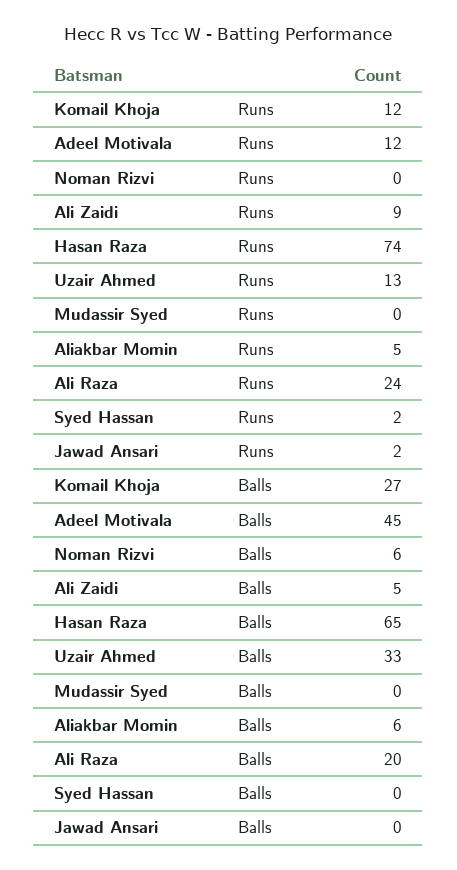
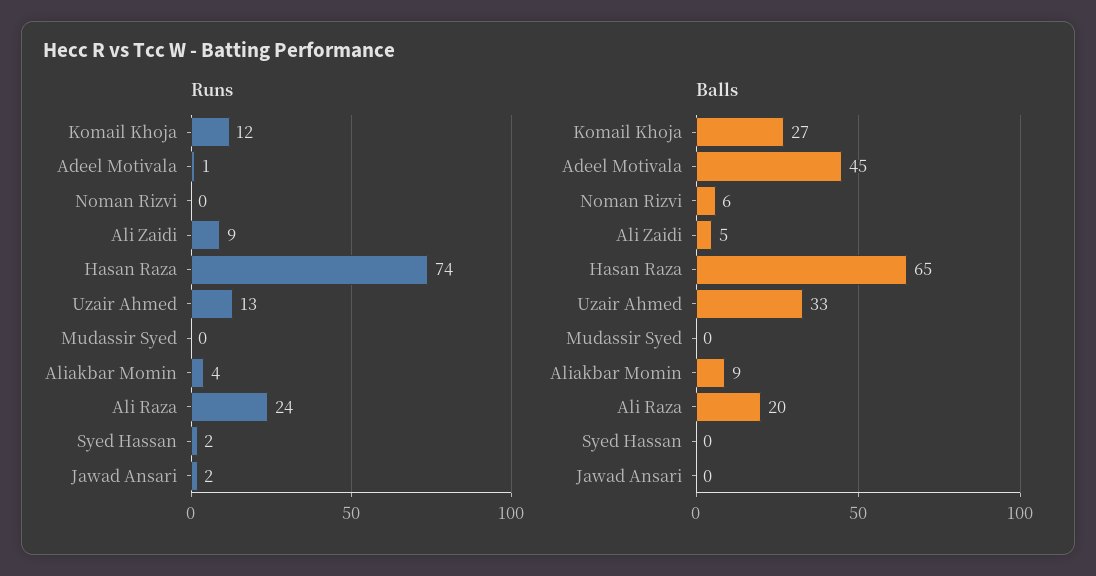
Runs, Adeel Motivala: 12 -> 1
Runs, Aliakbar Momin: 5 -> 4
Balls, Aliakbar Momin: 6 -> 9

